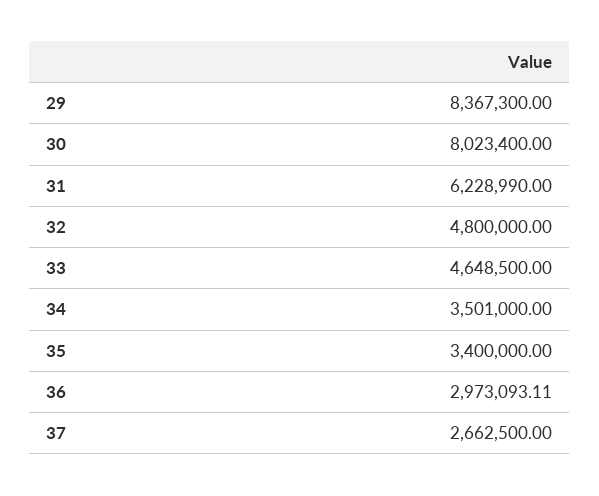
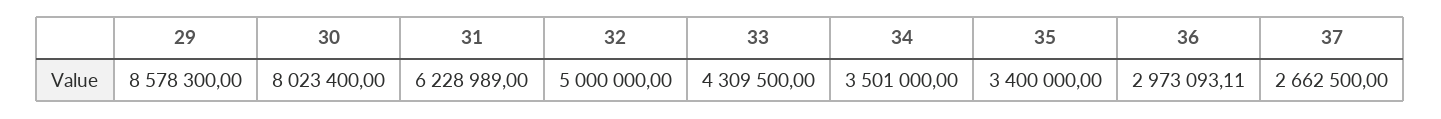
29: 8367300 -> 8578300
31: 6228990 -> 6228989
32: 4800000 -> 5000000
33: 4648500 -> 4309500

